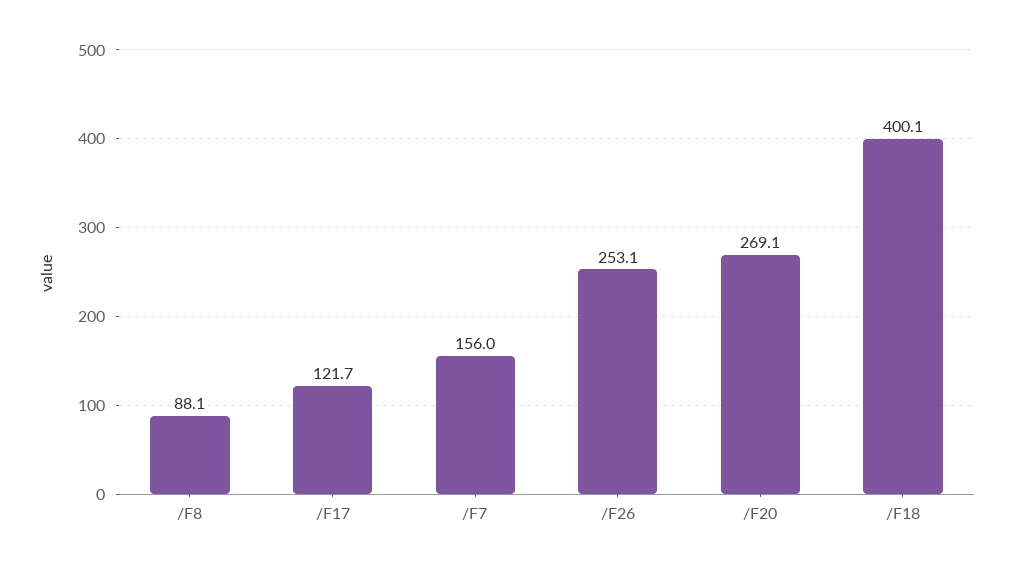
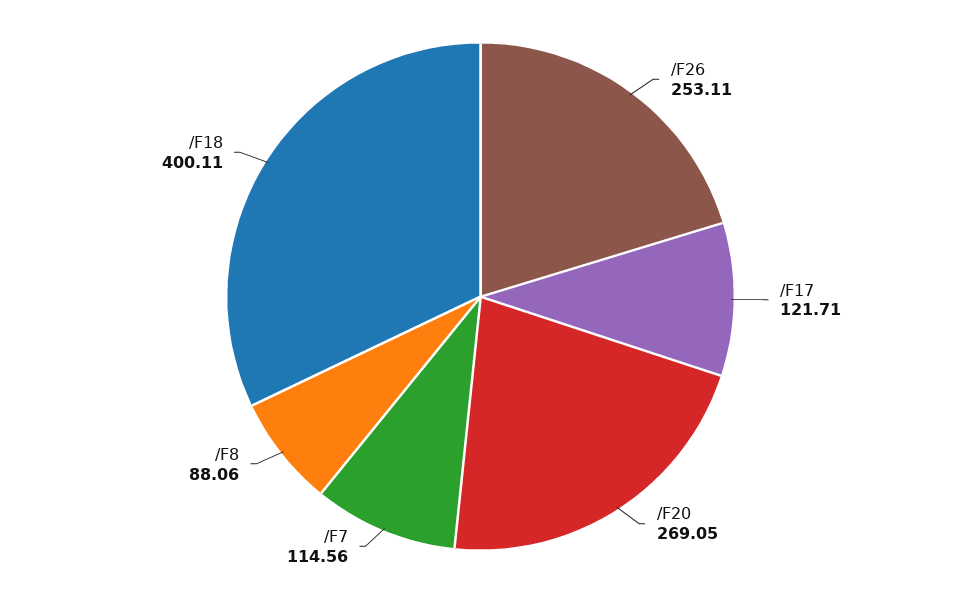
/F7: 156 -> 114.56

